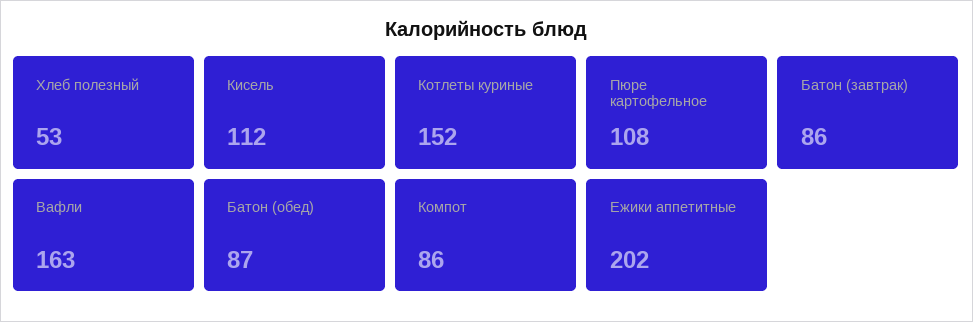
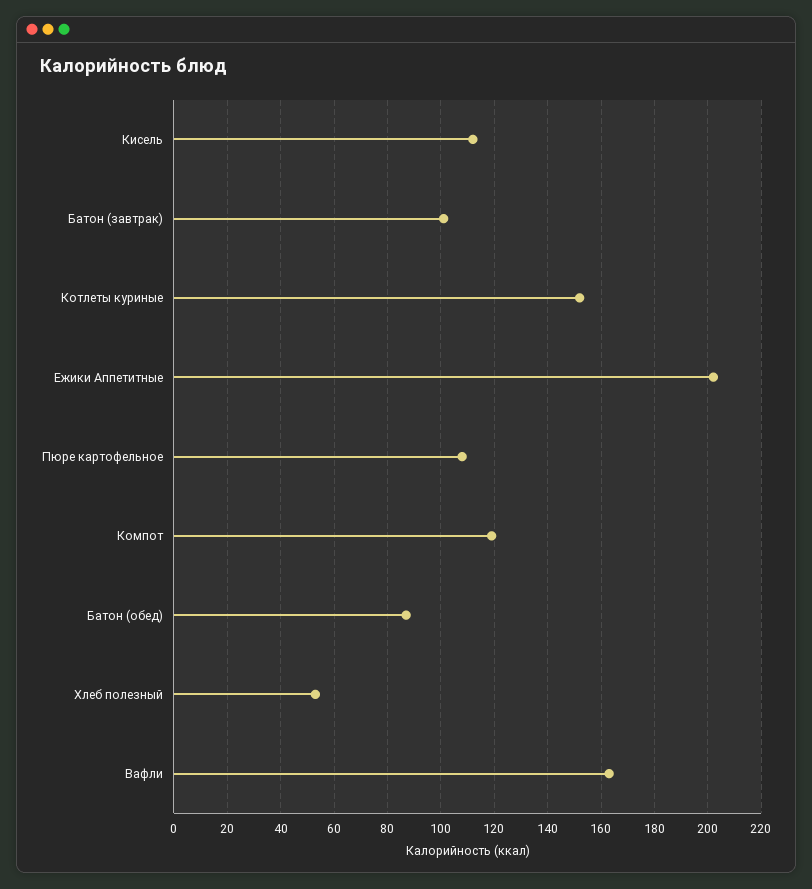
Батон (завтрак): 86 -> 100
Компот: 86 -> 120

